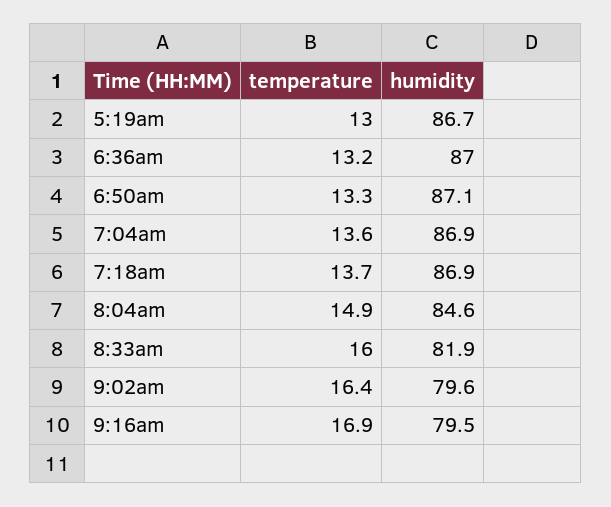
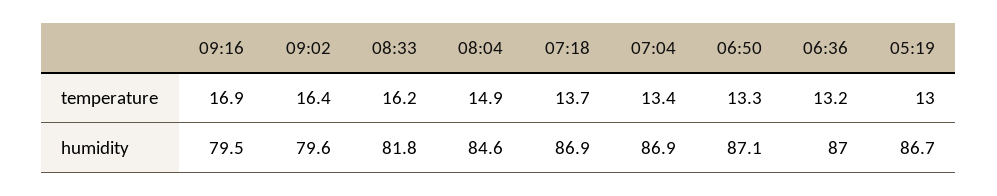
temperature, 7:04am: 13.6 -> 13.4
temperature, 8:33am: 16 -> 16.2
humidity, 8:33am: 81.9 -> 81.8

